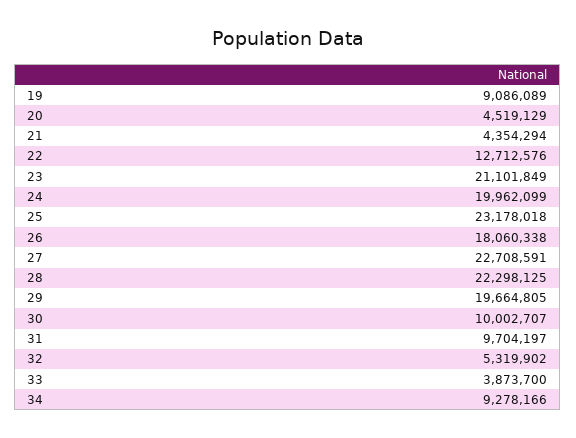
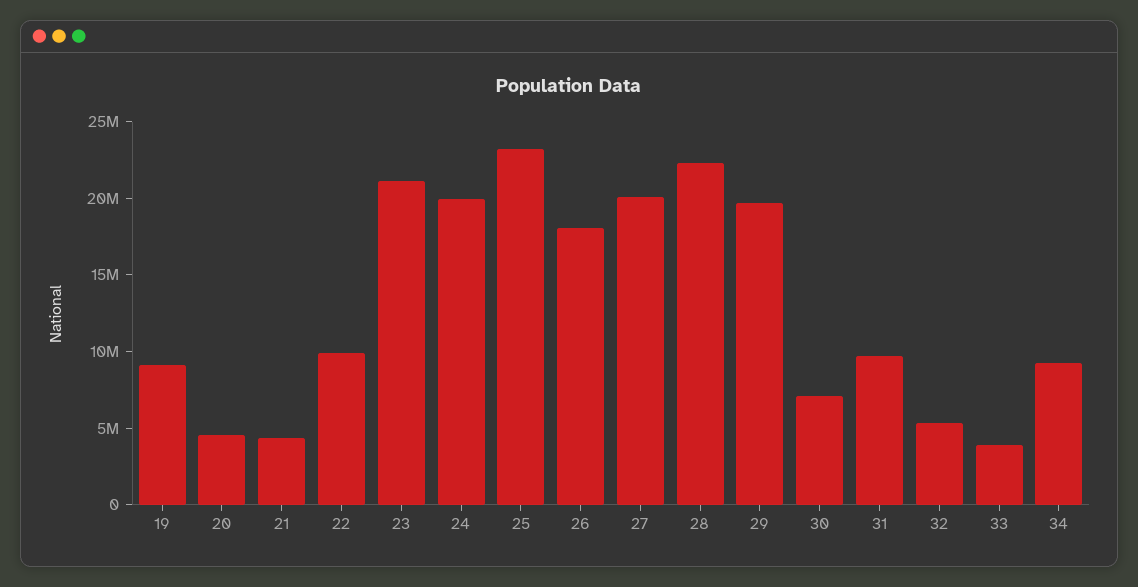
22: 12712576 -> 10000000
27: 22708591 -> 20000000
30: 10002707 -> 7000000

